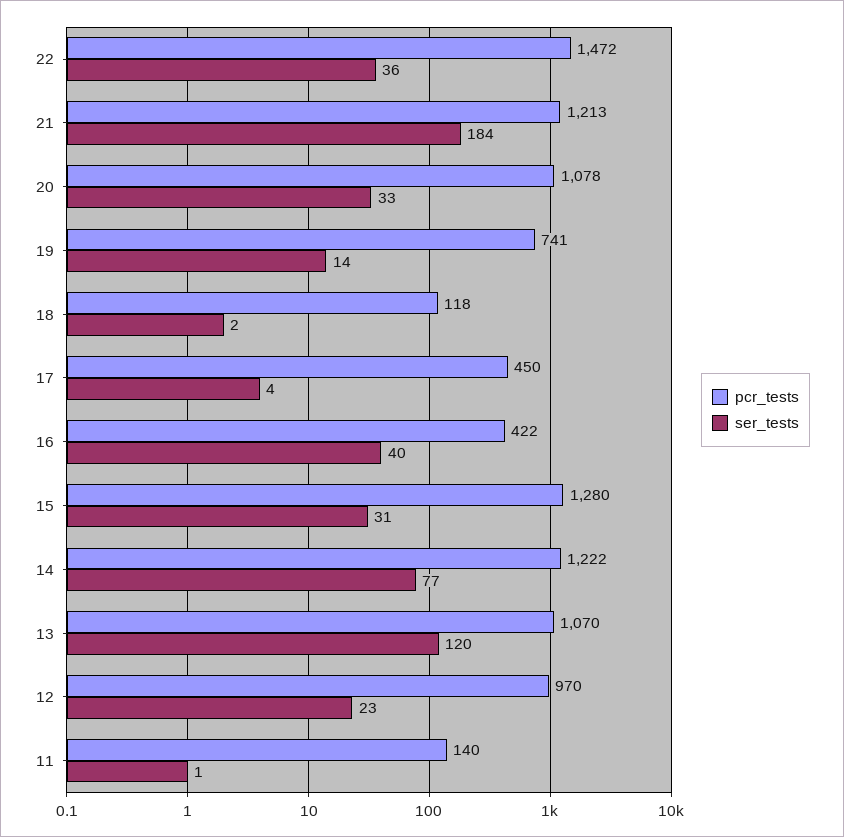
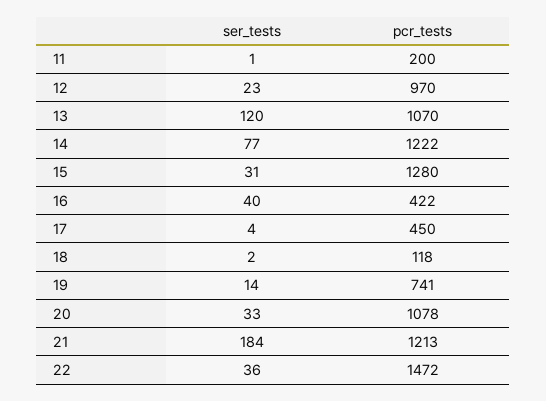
pcr_tests, 11: 140 -> 200

